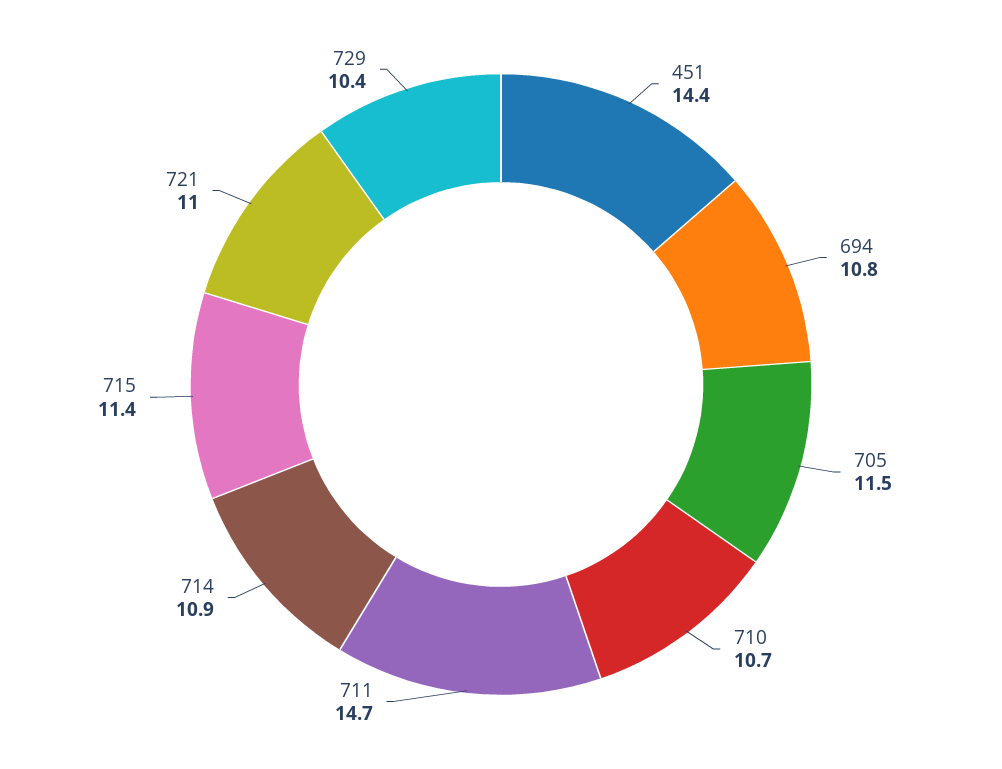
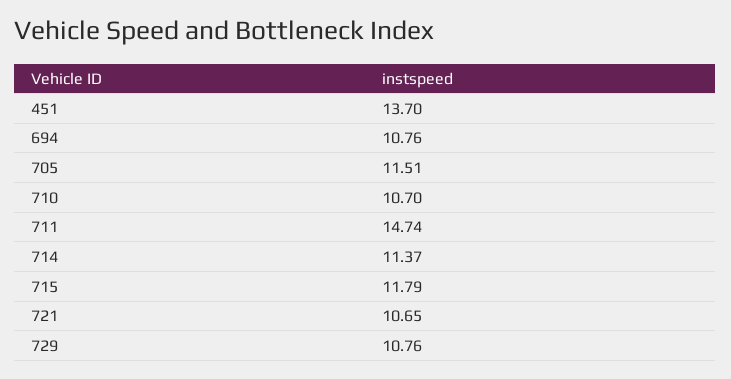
451: 14.4 -> 13.7
714: 10.9 -> 11.37
715: 11.4 -> 11.79
721: 11 -> 10.65
729: 10.4 -> 10.76

